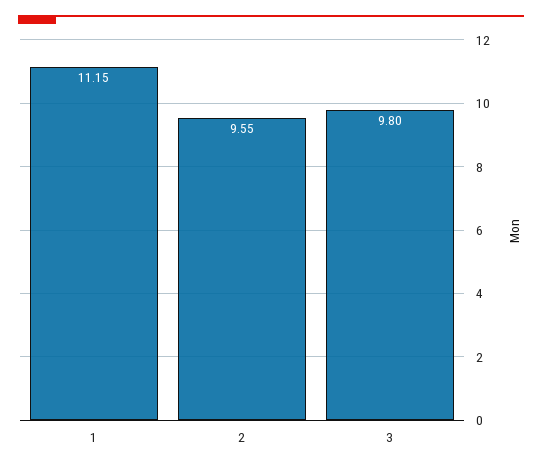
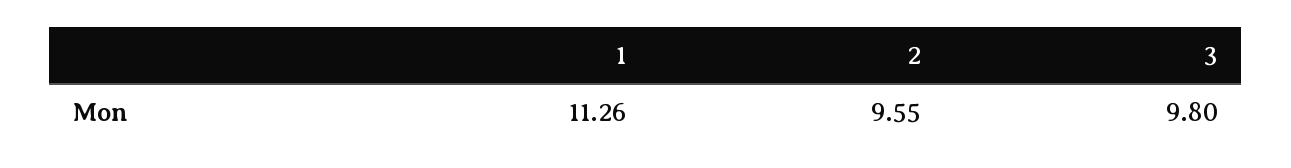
1: 11.15 -> 11.26

